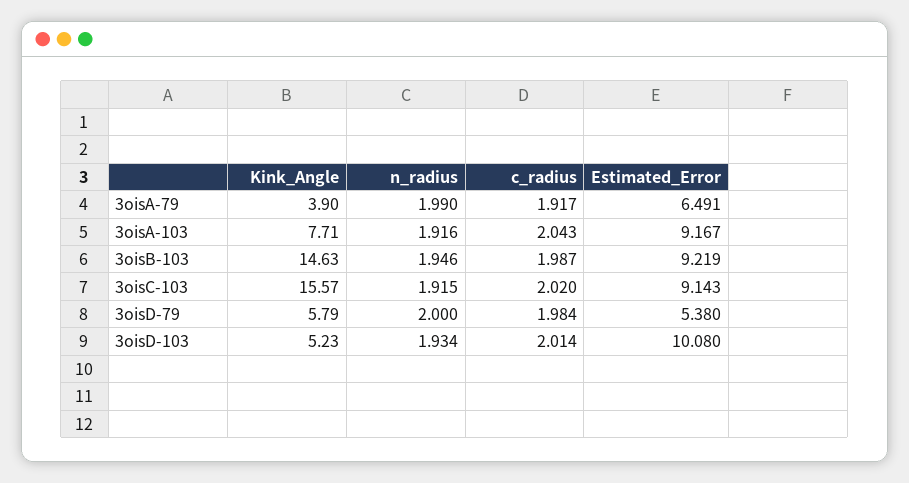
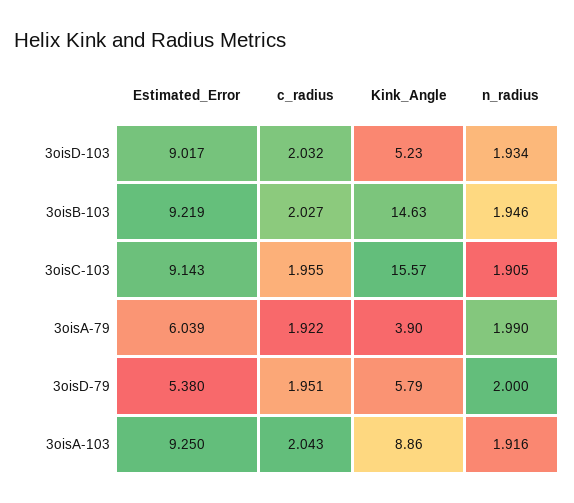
c_radius, 3oisA-79: 1.917 -> 1.922
Estimated_Error, 3oisA-79: 6.491 -> 6.039
Kink_Angle, 3oisA-103: 7.71 -> 8.86
Estimated_Error, 3oisA-103: 9.167 -> 9.25
c_radius, 3oisB-103: 1.987 -> 2.027
n_radius, 3oisC-103: 1.915 -> 1.905
c_radius, 3oisC-103: 2.02 -> 1.955
c_radius, 3oisD-79: 1.984 -> 1.951
c_radius, 3oisD-103: 2.014 -> 2.032
Estimated_Error, 3oisD-103: 10.08 -> 9.017

